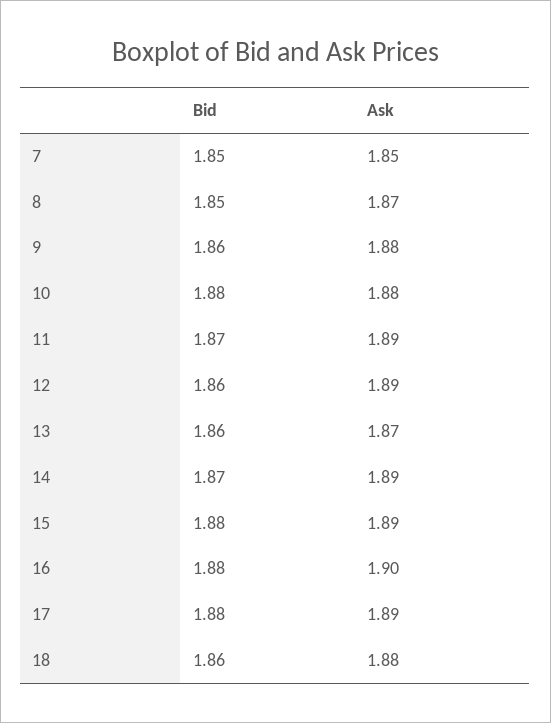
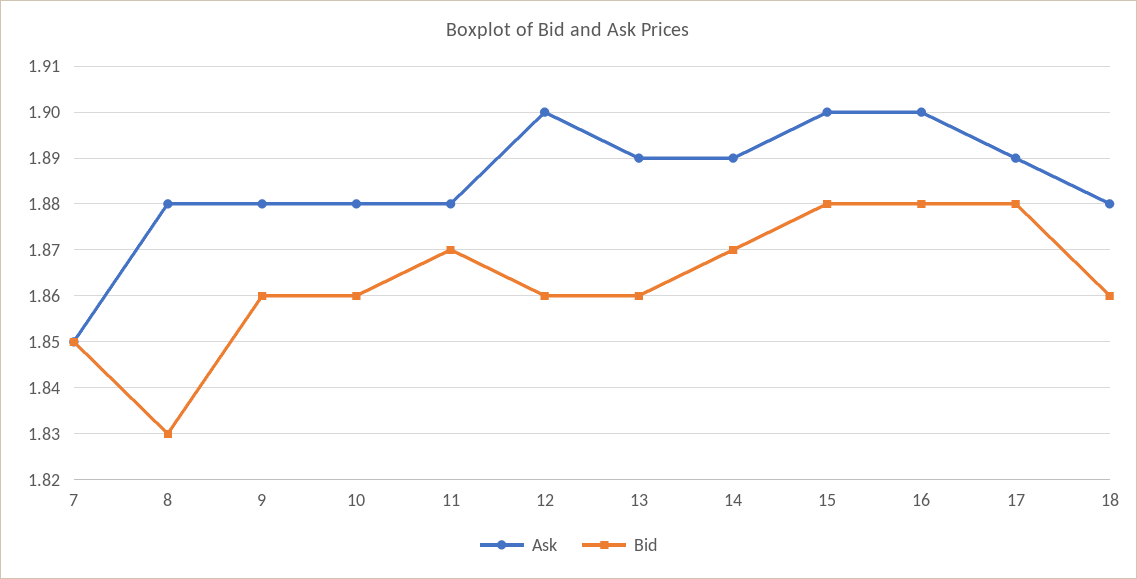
Bid, 8: 1.85 -> 1.83
Ask, 8: 1.87 -> 1.88
Bid, 10: 1.88 -> 1.86
Ask, 11: 1.89 -> 1.88
Ask, 12: 1.89 -> 1.9
Ask, 13: 1.87 -> 1.89
Ask, 15: 1.89 -> 1.9

